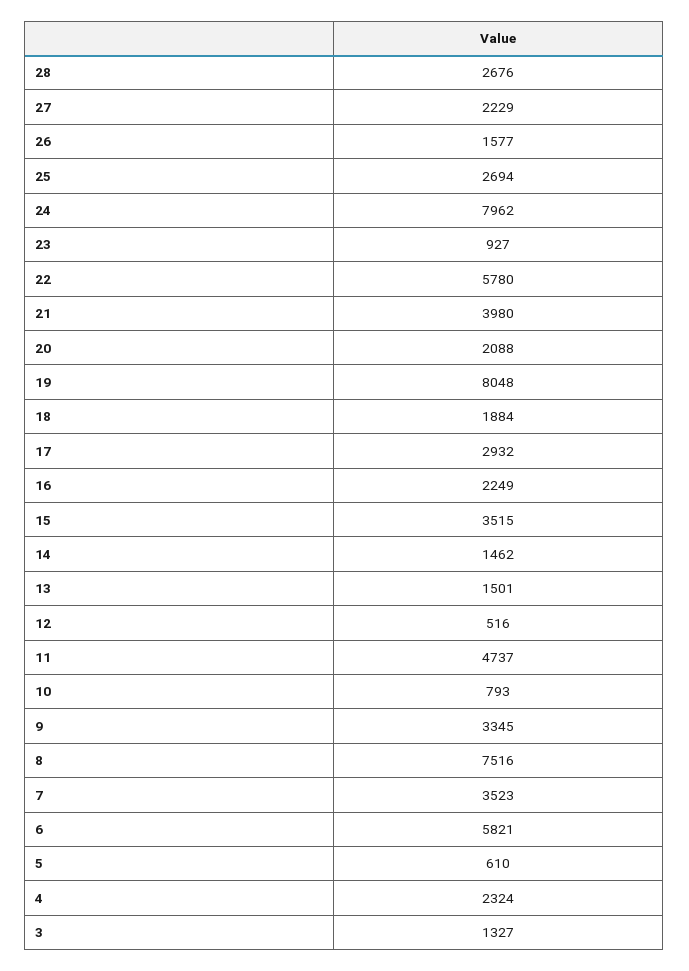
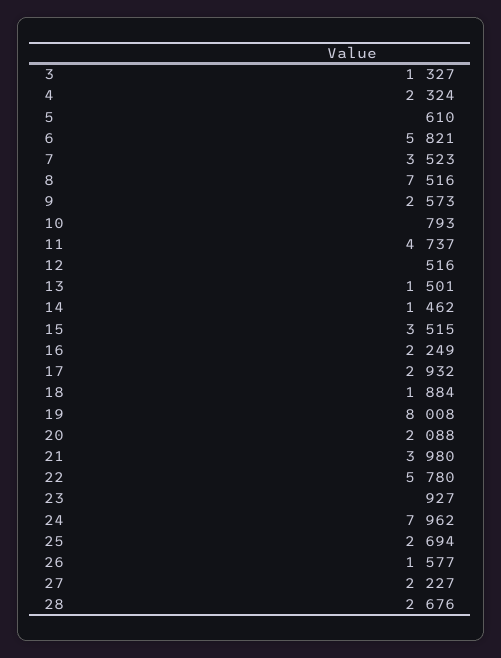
27: 2229 -> 2227
19: 8048 -> 8008
9: 3345 -> 2573

